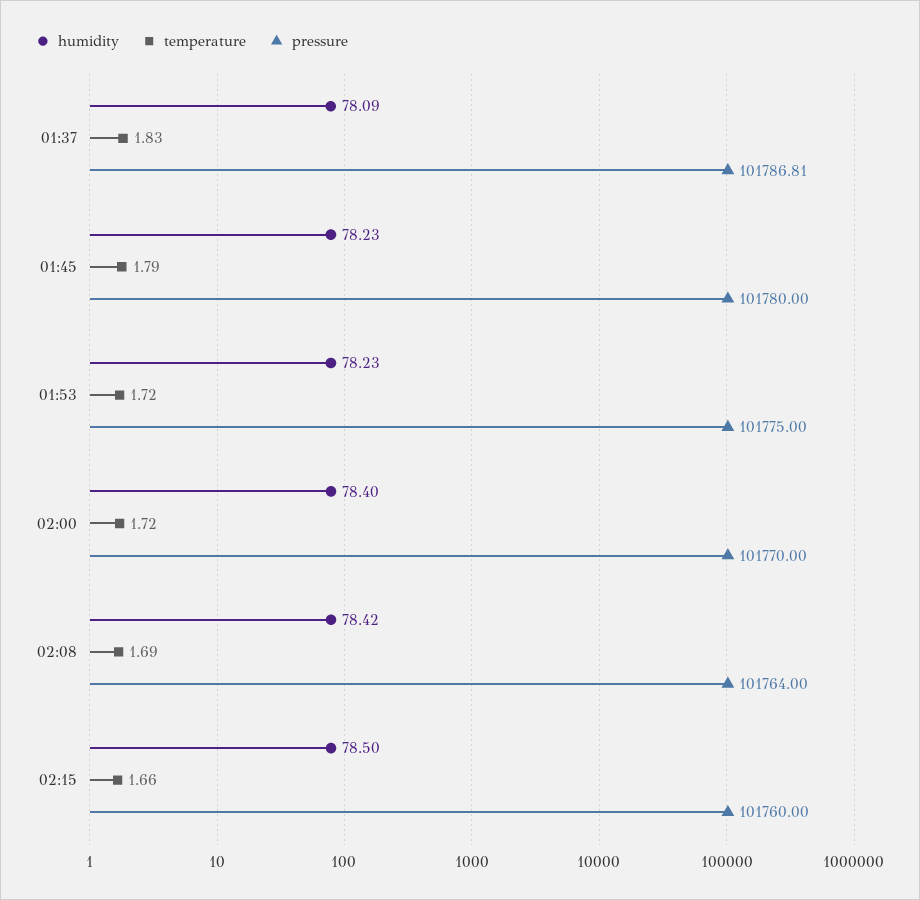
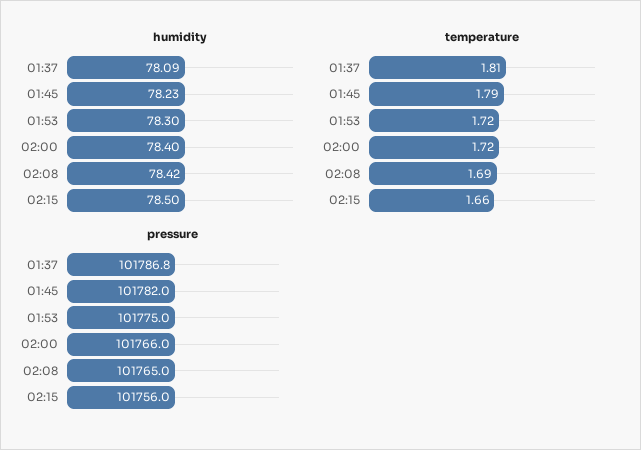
temperature, 01:37: 1.83 -> 1.81
pressure, 01:45: 101780 -> 101782
humidity, 01:53: 78.23 -> 78.3
pressure, 02:00: 101770 -> 101766
pressure, 02:08: 101764 -> 101765
pressure, 02:15: 101760 -> 101756

